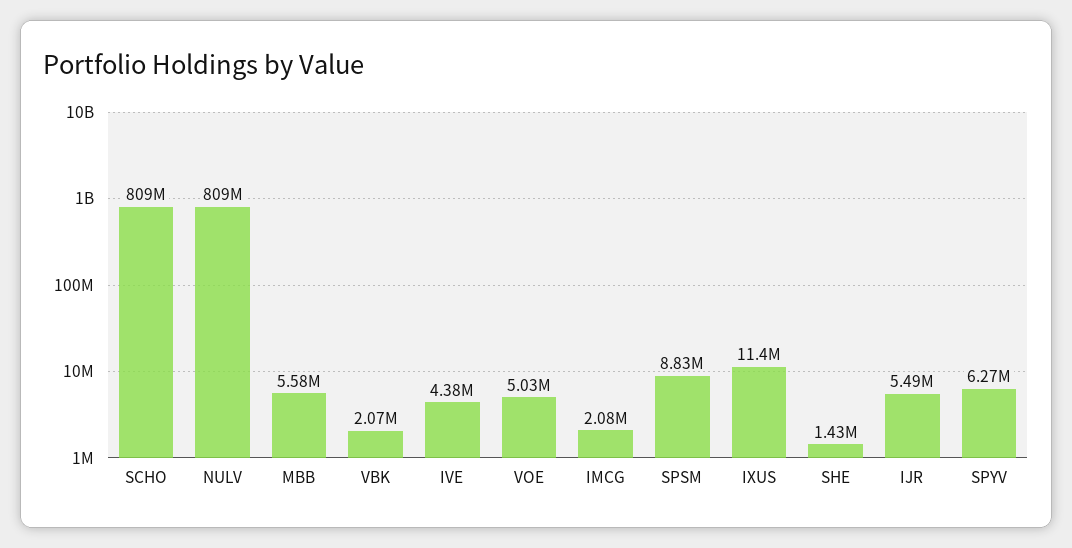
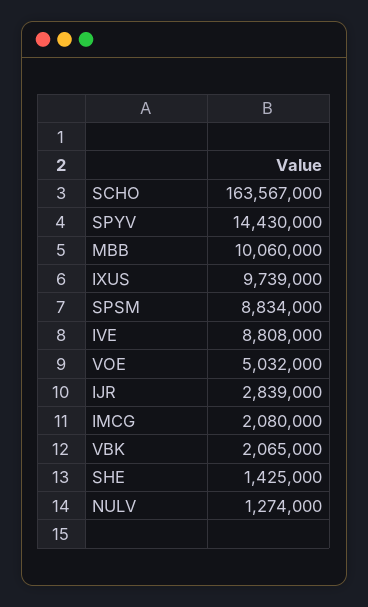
SCHO: 809000000 -> 163567000
NULV: 809000000 -> 1274000
MBB: 5580000 -> 10060000
IVE: 4380000 -> 8808000
IXUS: 11400000 -> 9739000
IJR: 5490000 -> 2839000
SPYV: 6270000 -> 14430000

